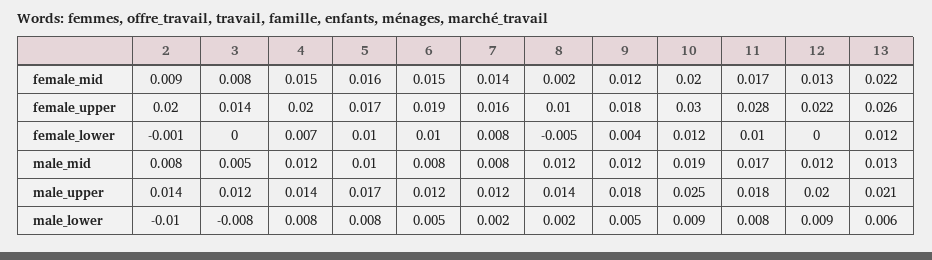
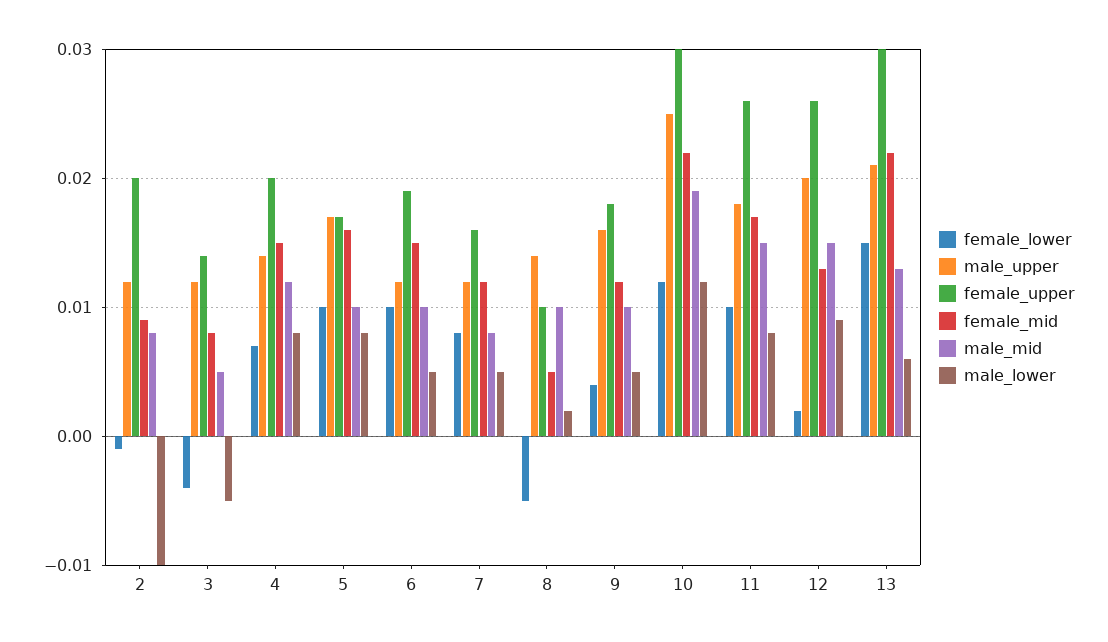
female_mid, 7: 0.014 -> 0.012
female_mid, 8: 0.002 -> 0.005
female_mid, 10: 0.02 -> 0.022
female_upper, 11: 0.028 -> 0.026
female_upper, 12: 0.022 -> 0.026
female_upper, 13: 0.026 -> 0.03
female_lower, 3: 0 -> -0.004
female_lower, 12: 0 -> 0.002
female_lower, 13: 0.012 -> 0.015
male_mid, 6: 0.008 -> 0.01
male_mid, 8: 0.012 -> 0.01
male_mid, 9: 0.012 -> 0.01
male_mid, 11: 0.017 -> 0.015
male_mid, 12: 0.012 -> 0.015
male_upper, 2: 0.014 -> 0.012
male_upper, 9: 0.018 -> 0.016
male_lower, 3: -0.008 -> -0.005
male_lower, 7: 0.002 -> 0.005
male_lower, 10: 0.009 -> 0.012

